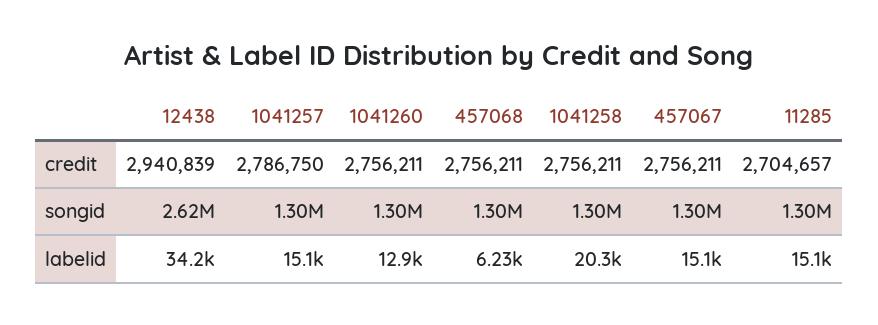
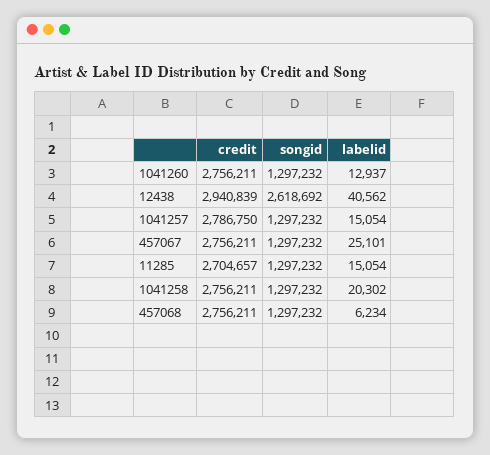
12438, labelid: 34200 -> 40562
457067, labelid: 15100 -> 25101

